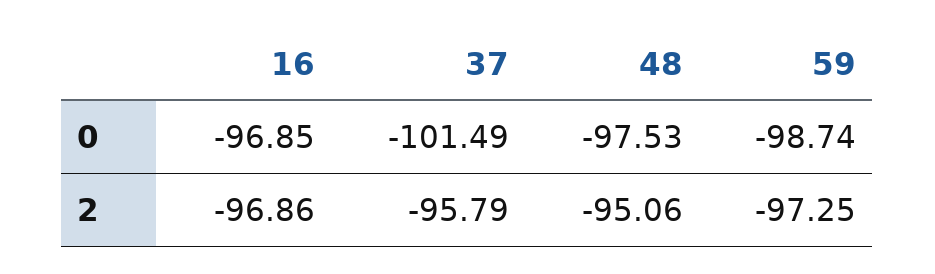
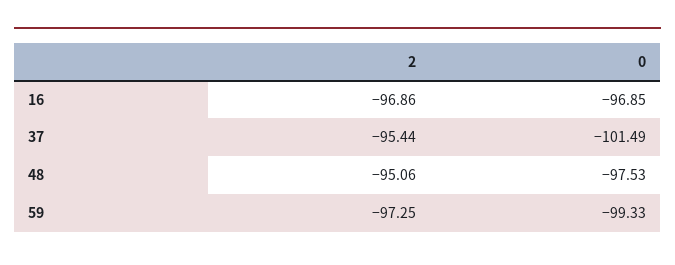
59, 0: -98.74 -> -99.33
37, 2: -95.79 -> -95.44

